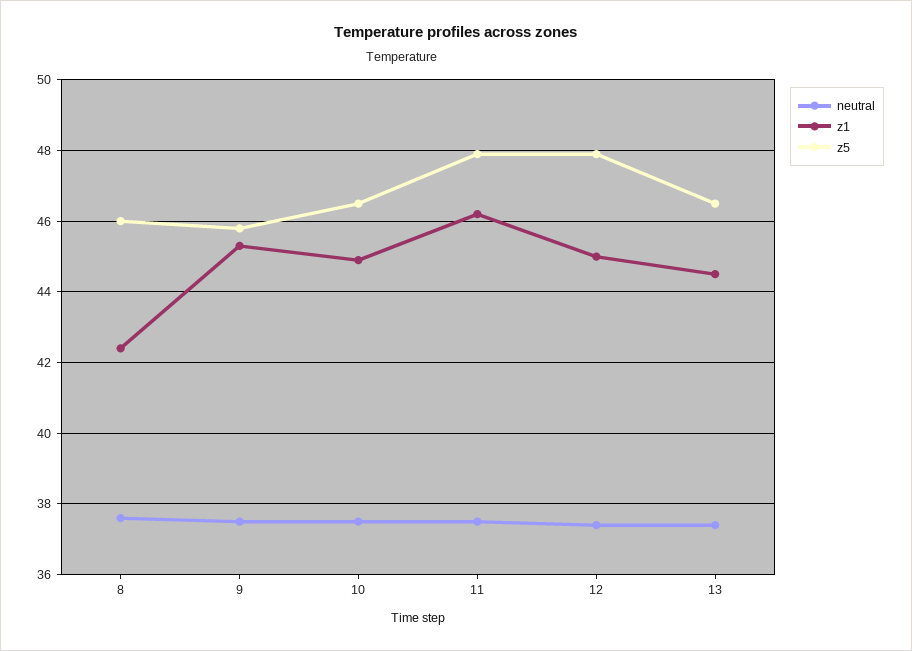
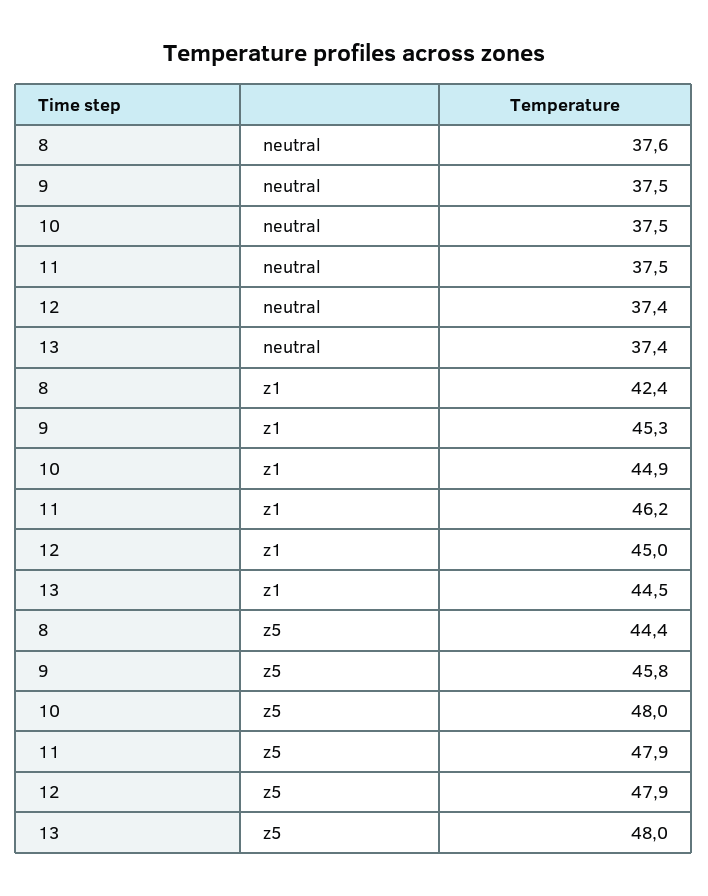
z5, 8: 46 -> 44.4
z5, 10: 46.5 -> 48
z5, 13: 46.5 -> 48

